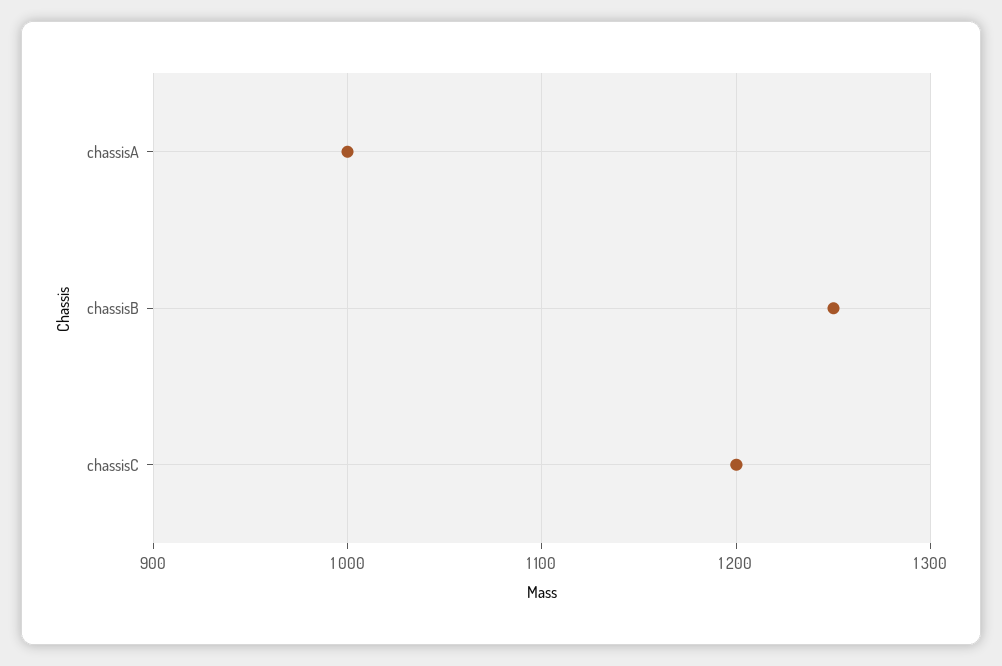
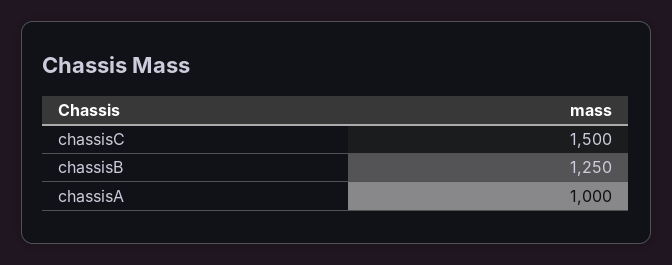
chassisC: 1200 -> 1500

